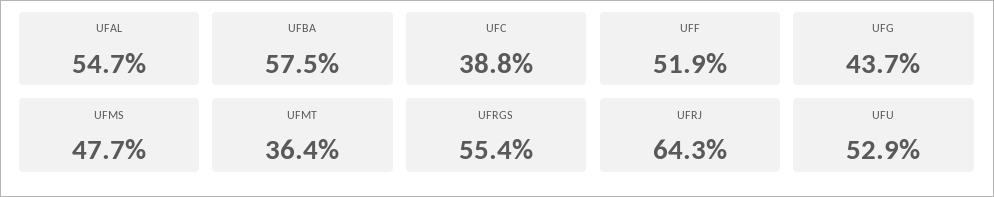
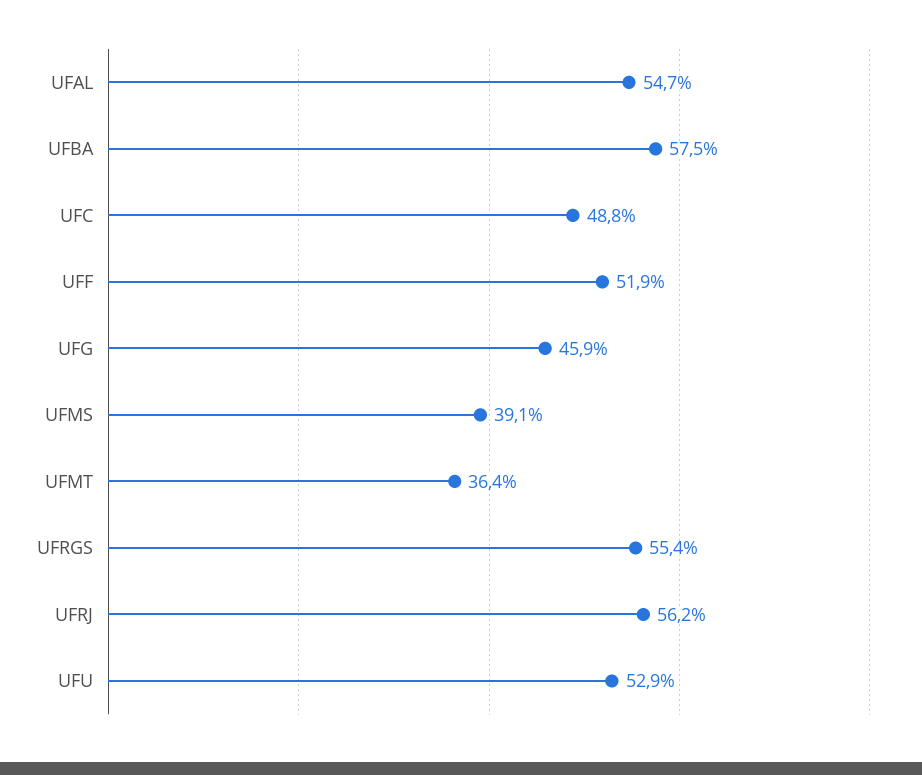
UFC: 38.8 -> 48.8
UFG: 43.7 -> 45.9
UFMS: 47.7 -> 39.1
UFRJ: 64.3 -> 56.2

